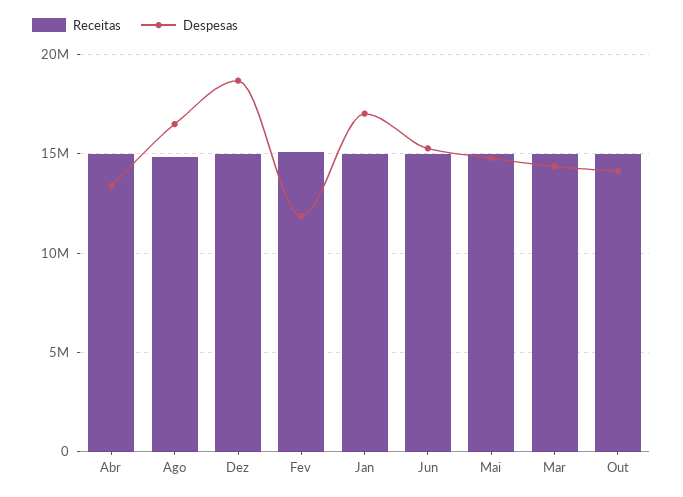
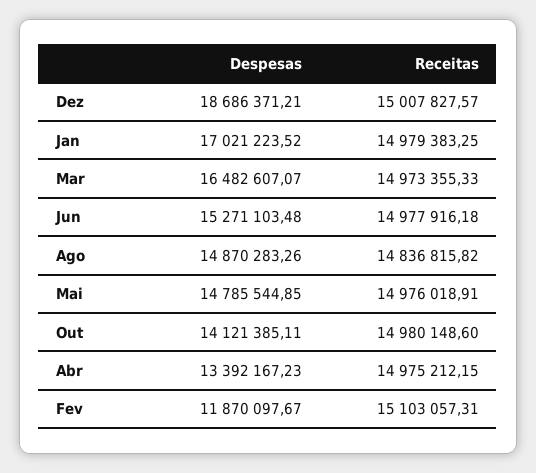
Despesas, Ago: 16500000 -> 14870283.26
Despesas, Mar: 14500000 -> 16482607.07

